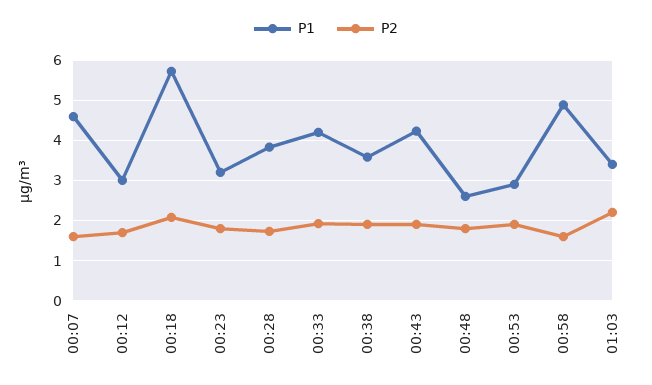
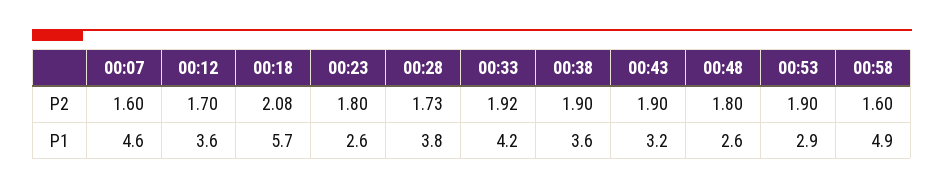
P1, 00:12: 3 -> 3.6
P1, 00:23: 3.2 -> 2.6
P1, 00:43: 4.2 -> 3.2
P1, 01:03: 3.4 -> none
P2, 01:03: 2.2 -> none

